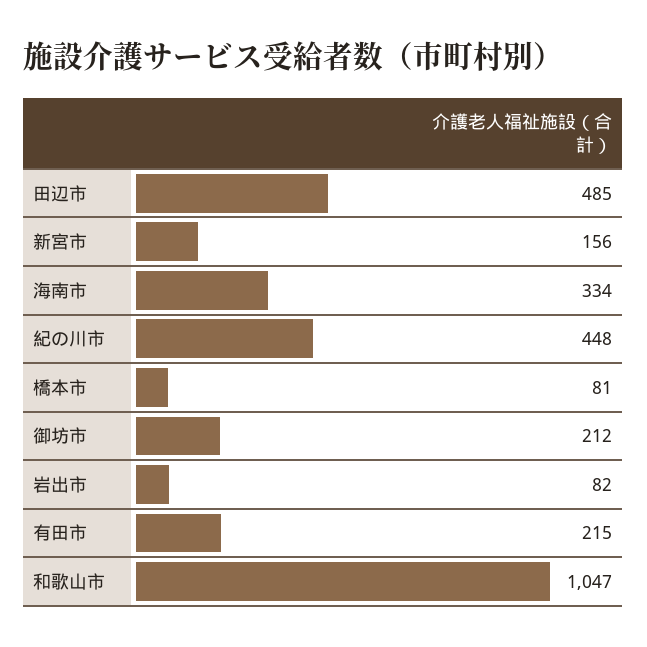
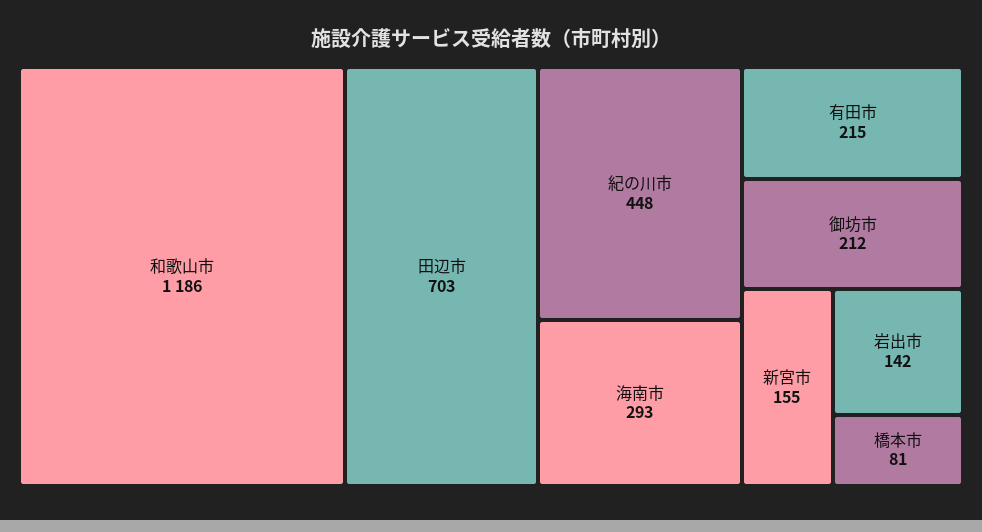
田辺市: 485 -> 703
新宮市: 156 -> 155
海南市: 334 -> 293
岩出市: 82 -> 142
和歌山市: 1047 -> 1186

